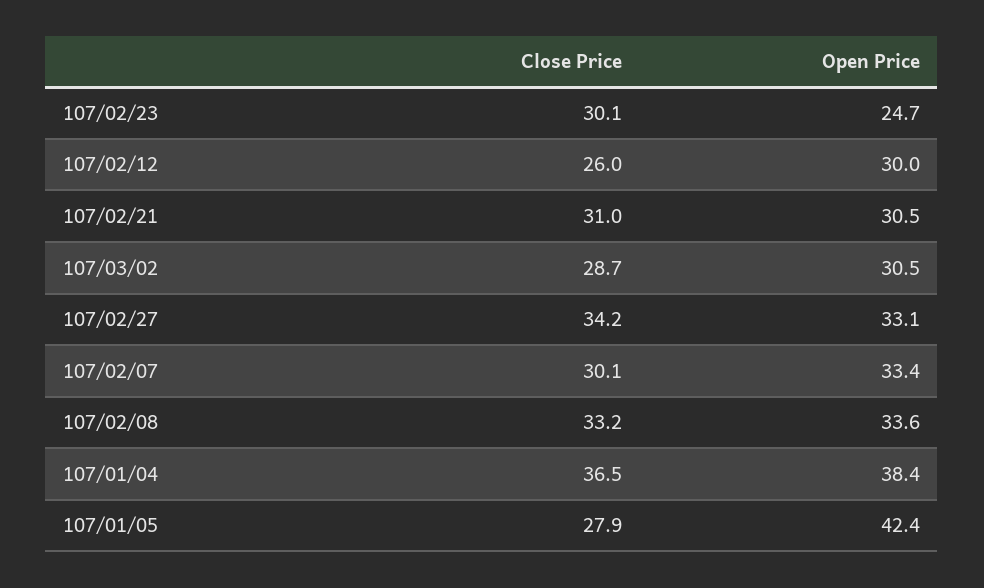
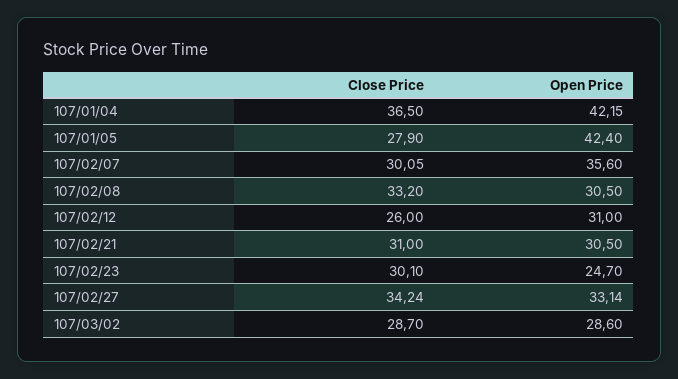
Open Price, 107/02/12: 30 -> 31
Open Price, 107/03/02: 30.5 -> 28.6
Open Price, 107/02/07: 33.4 -> 35.6
Open Price, 107/02/08: 33.6 -> 30.5
Open Price, 107/01/04: 38.4 -> 42.15

